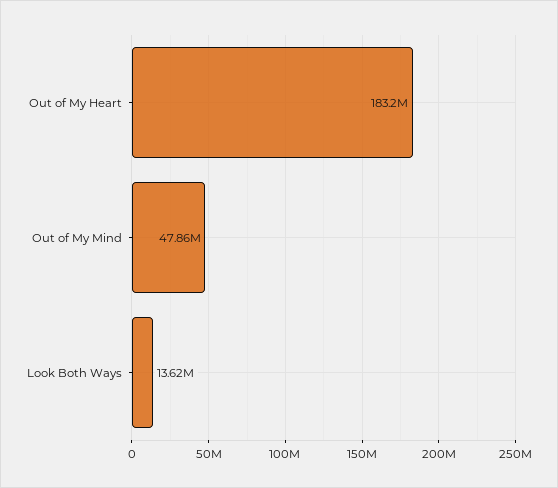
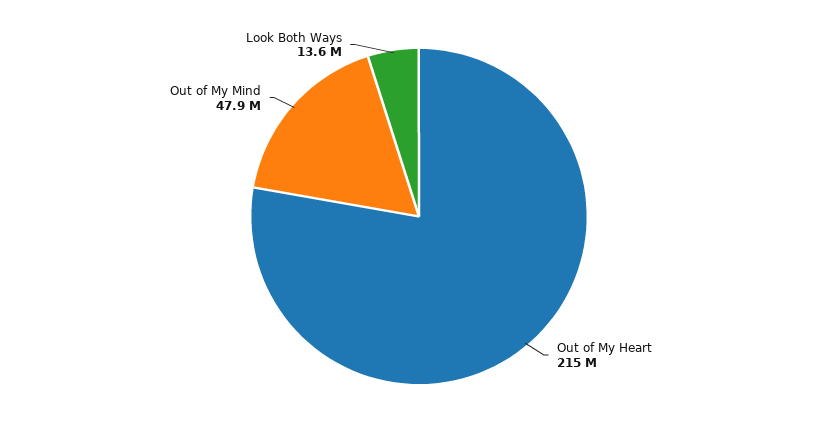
Out of My Heart: 183200000 -> 215000000

